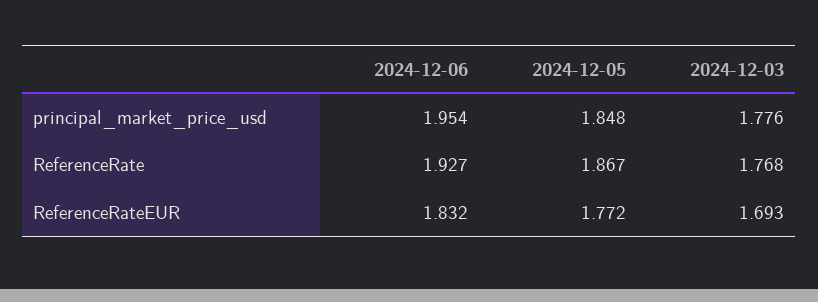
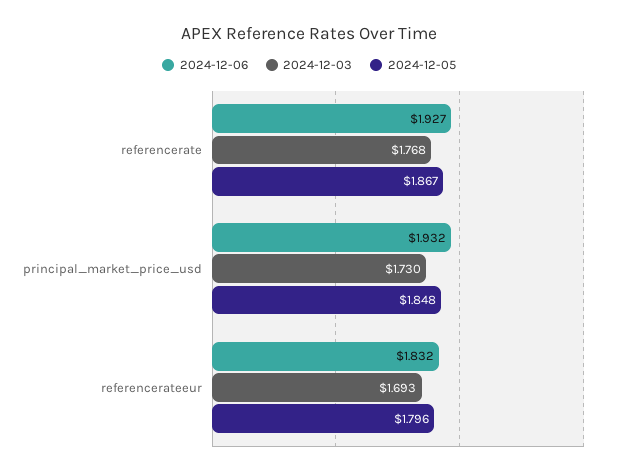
2024-12-06, principal_market_price_usd: 1.954 -> 1.932
2024-12-03, principal_market_price_usd: 1.776 -> 1.73
2024-12-05, ReferenceRateEUR: 1.772 -> 1.796

